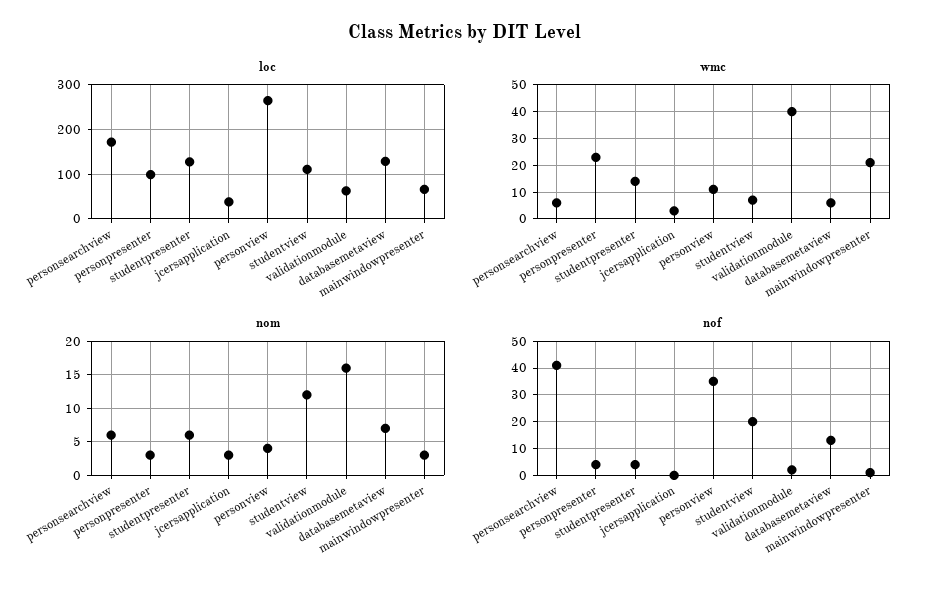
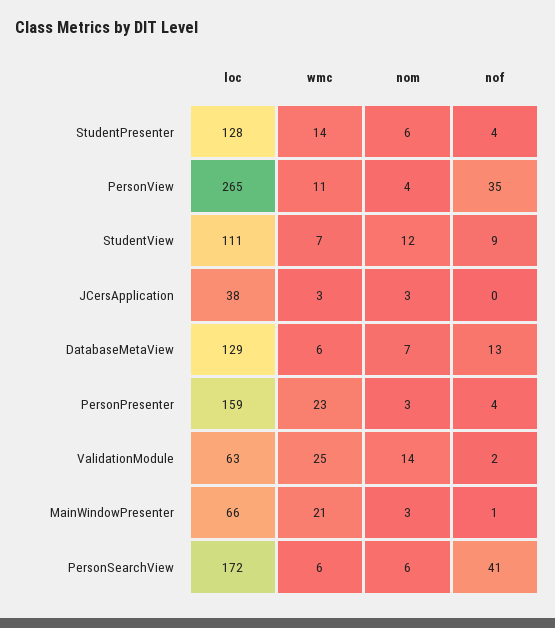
loc, personpresenter: 100 -> 159
wmc, validationmodule: 40 -> 25
nom, validationmodule: 16 -> 14
nof, studentview: 20 -> 9

